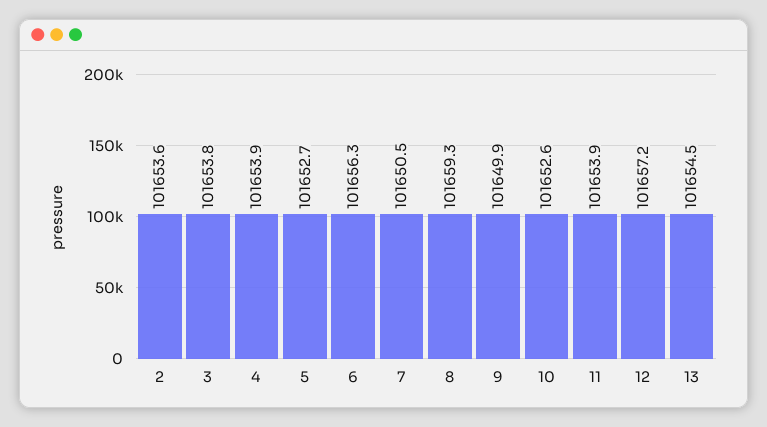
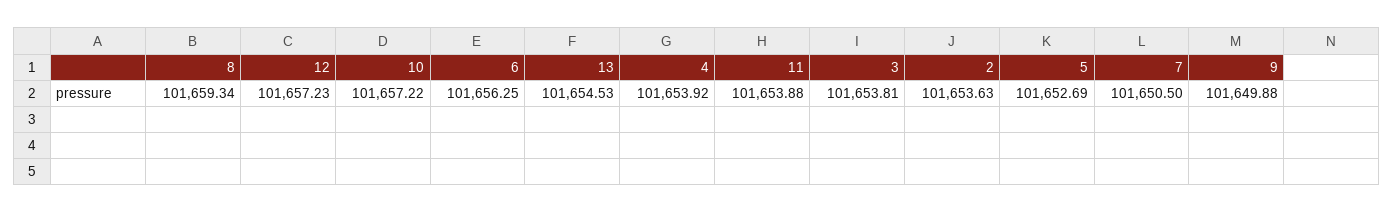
10: 101652.6 -> 101657.22

